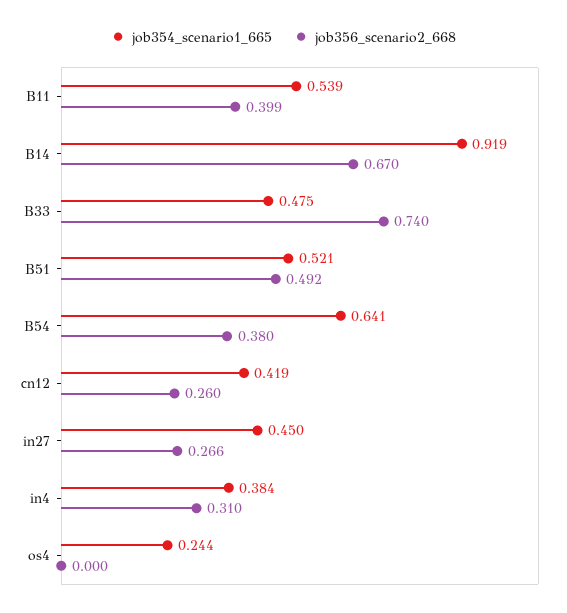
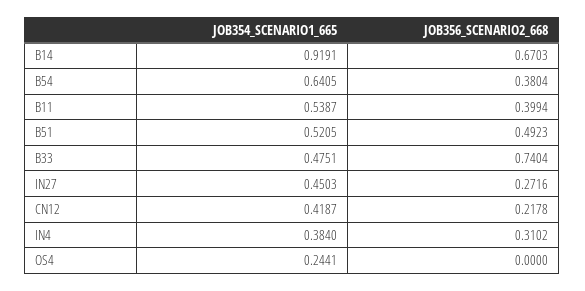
job356_scenario2_668, cn12: 0.26 -> 0.2178
job356_scenario2_668, in27: 0.266 -> 0.2716

